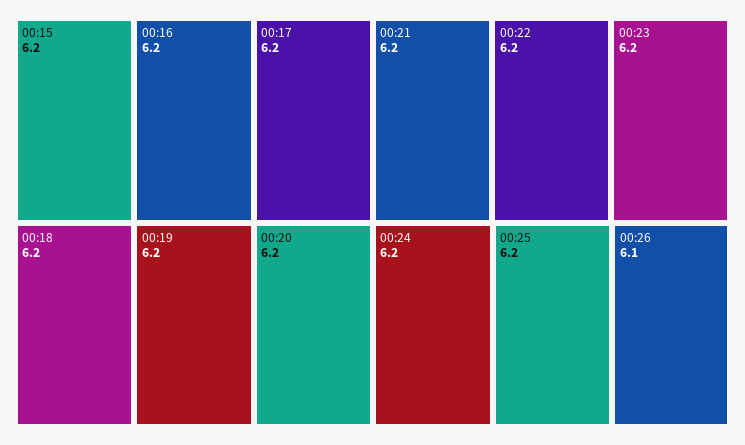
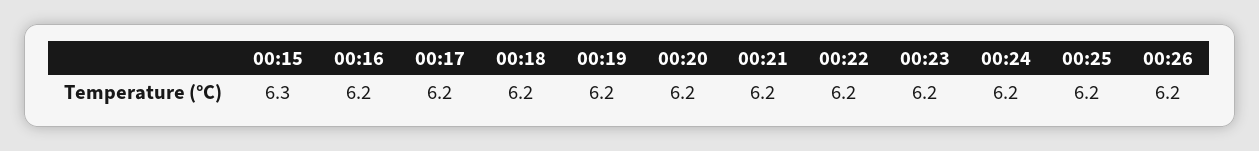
00:15: 6.2 -> 6.3
00:26: 6.1 -> 6.2

